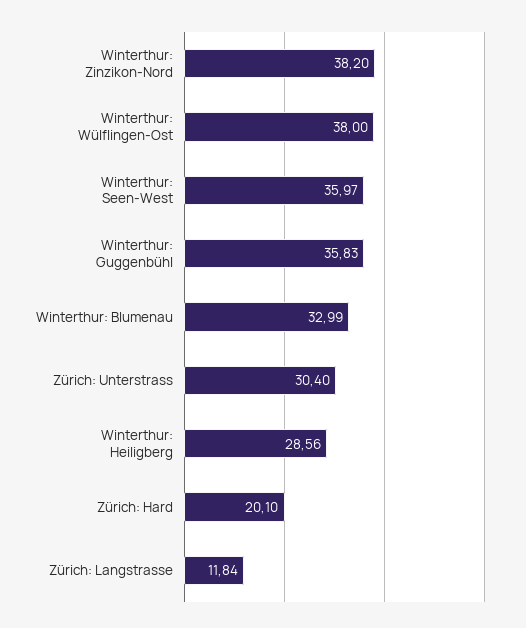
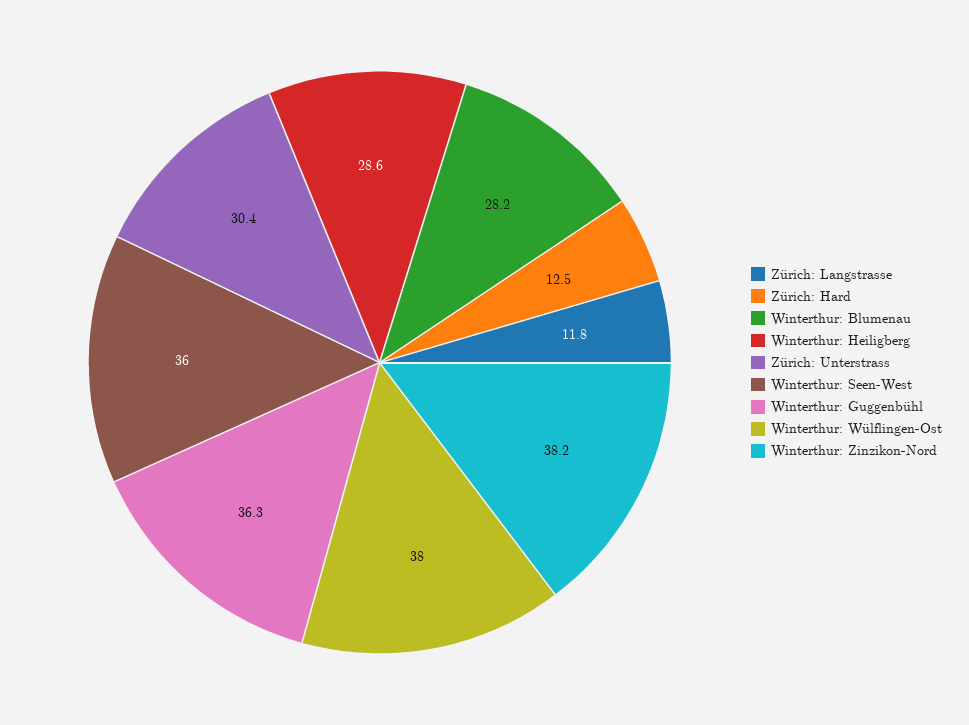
Winterthur: Guggenbühl: 35.83 -> 36.3
Winterthur: Blumenau: 32.99 -> 28.2
Zürich: Hard: 20.1 -> 12.5

